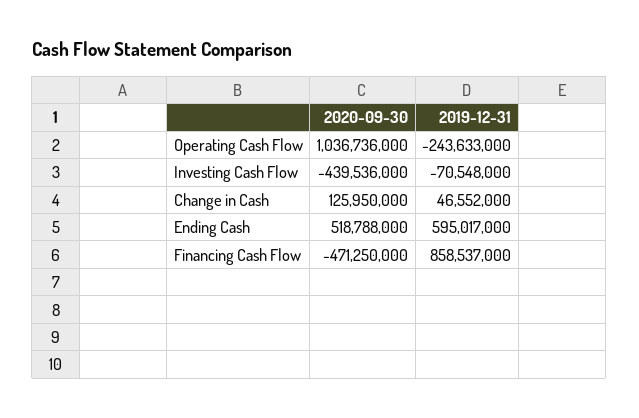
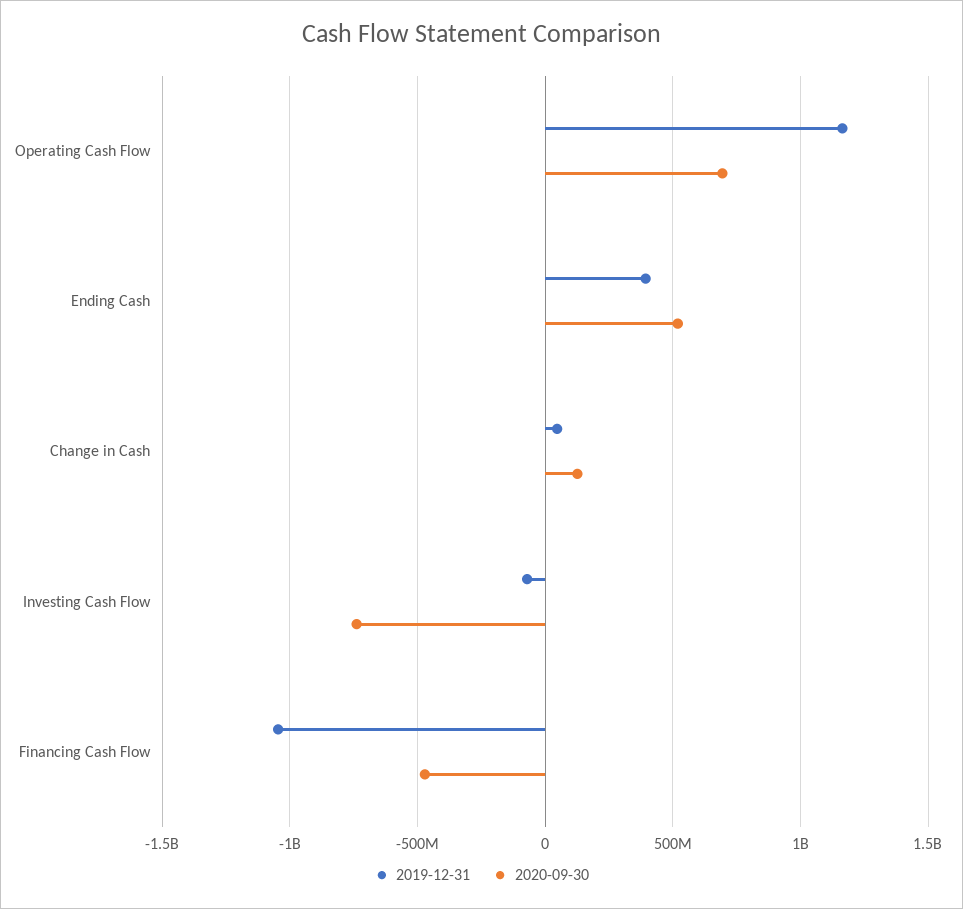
2020-09-30, Operating Cash Flow: 1036736000 -> 700000000
2019-12-31, Operating Cash Flow: -243633000 -> 1150000000
2020-09-30, Investing Cash Flow: -439536000 -> -750000000
2019-12-31, Ending Cash: 595017000 -> 400000000
2019-12-31, Financing Cash Flow: 858537000 -> -1050000000

